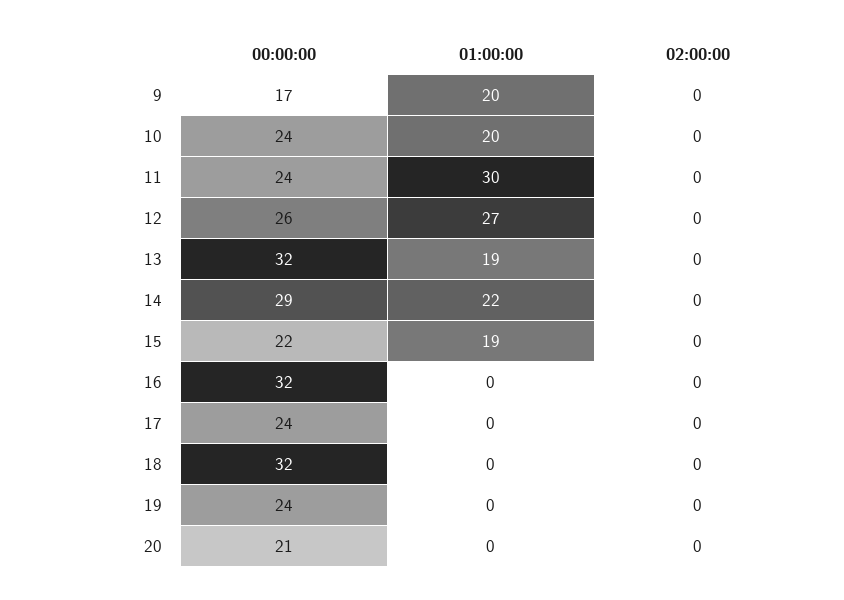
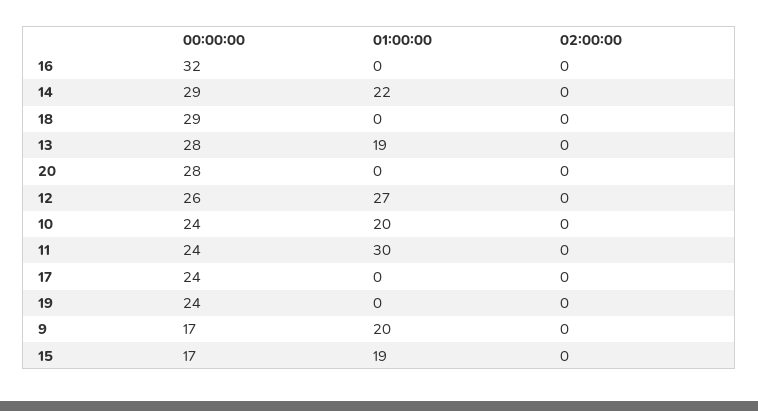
00:00:00, 13: 32 -> 28
00:00:00, 15: 22 -> 17
00:00:00, 18: 32 -> 29
00:00:00, 20: 21 -> 28

